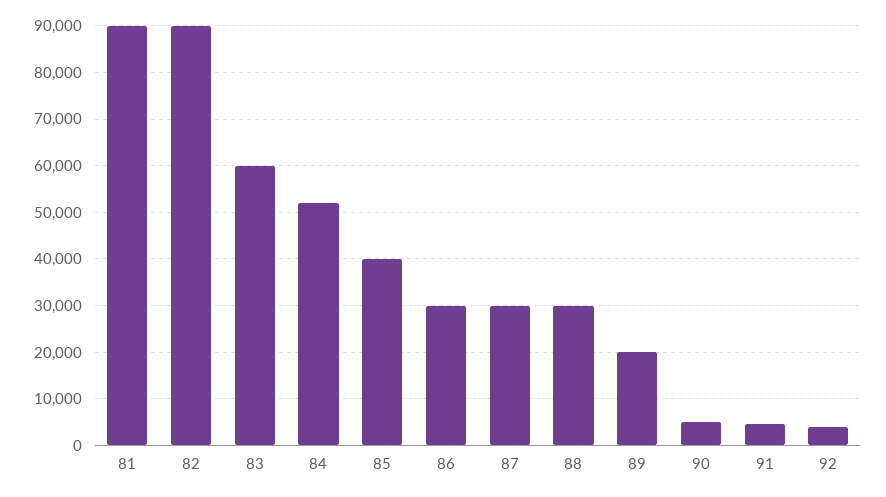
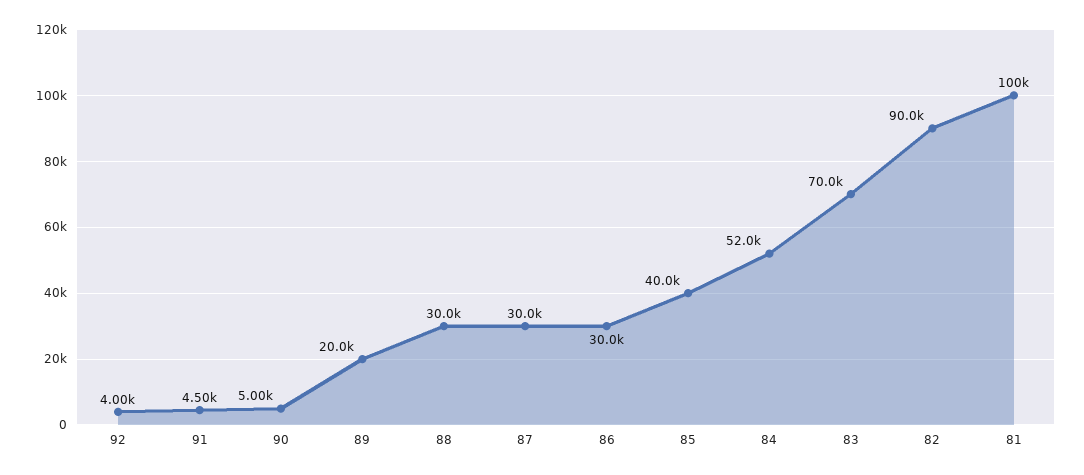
81: 90000 -> 100000
83: 60000 -> 70000

